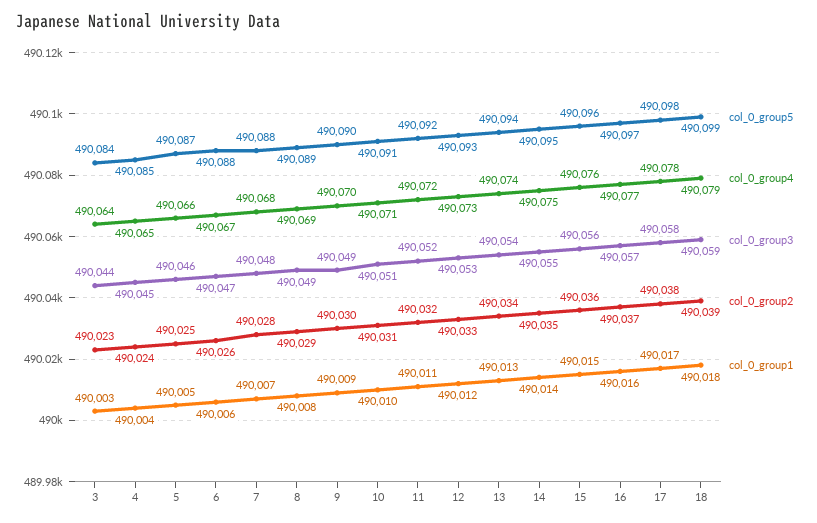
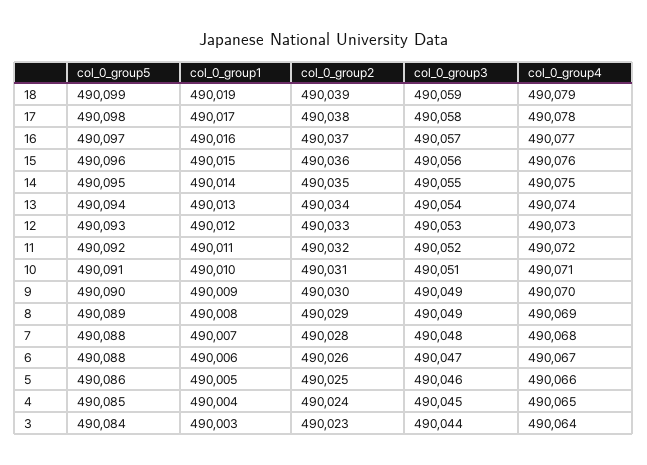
col_0_group5, 5: 490087 -> 490086
col_0_group1, 18: 490018 -> 490019

